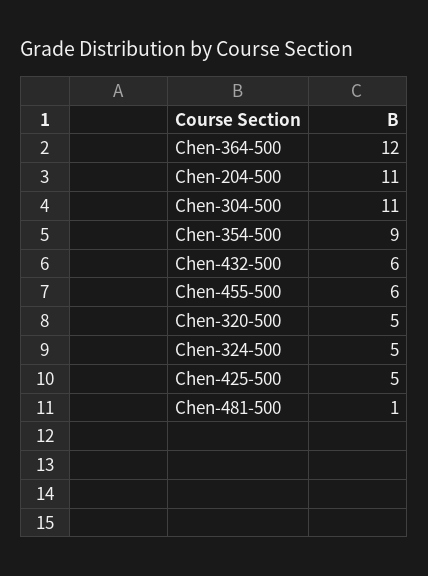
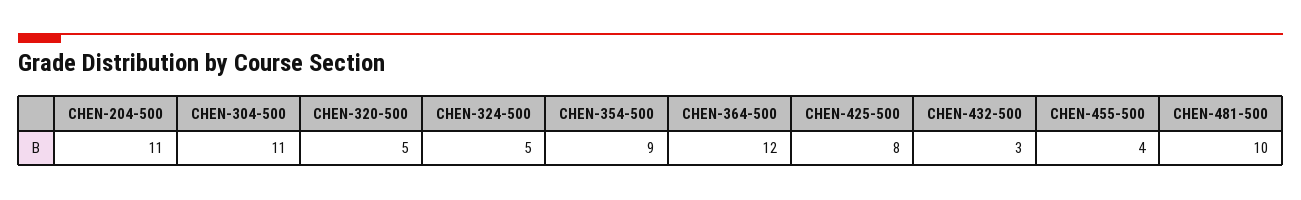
Chen-432-500: 6 -> 3
Chen-455-500: 6 -> 4
Chen-425-500: 5 -> 8
Chen-481-500: 1 -> 10

